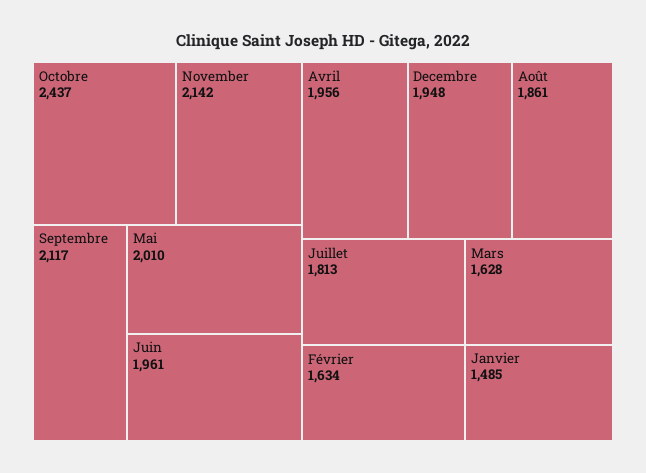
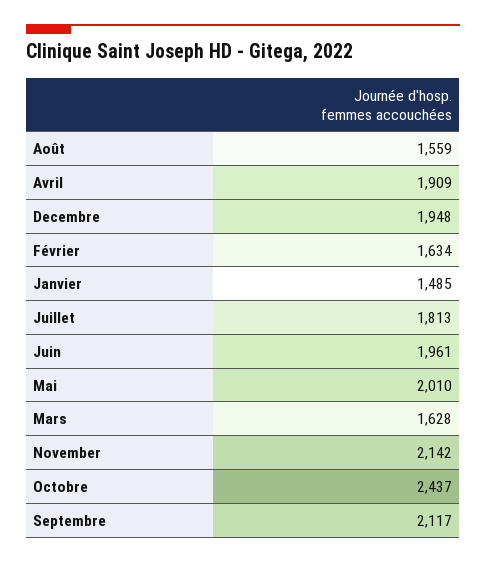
Avril: 1956 -> 1909
Août: 1861 -> 1559

